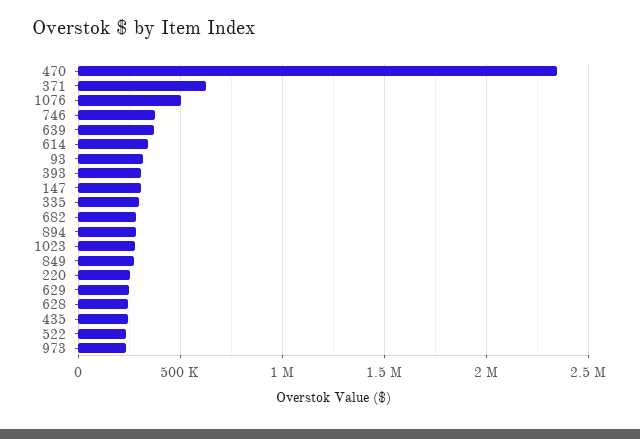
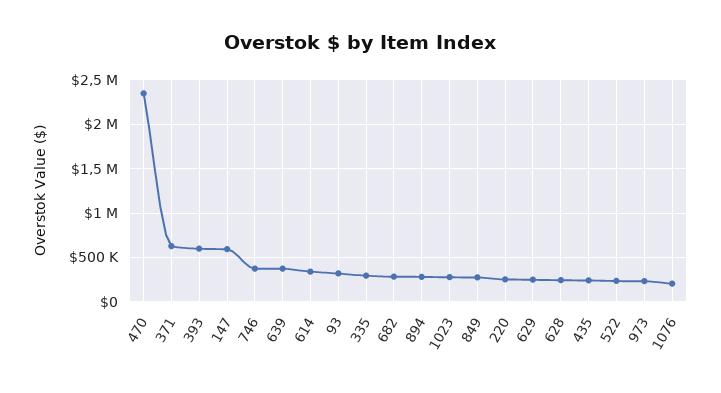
1076: 500000 -> 200000
393: 300000 -> 600000
147: 300000 -> 600000

